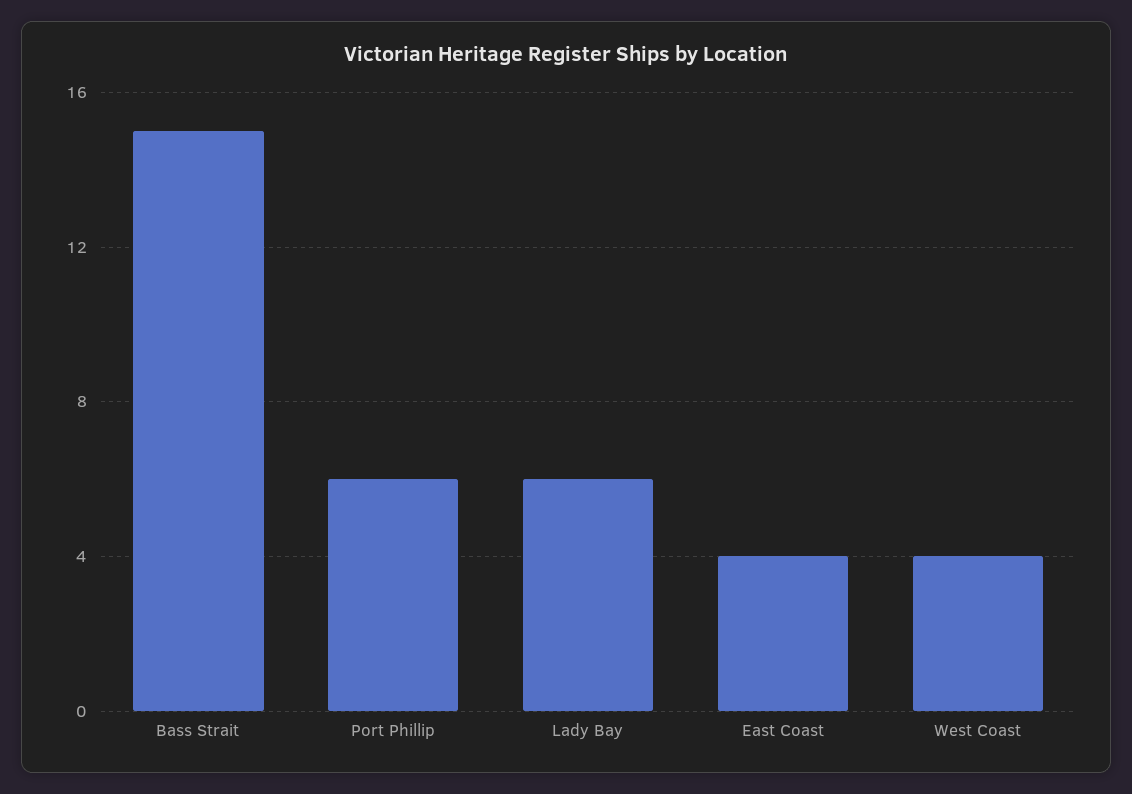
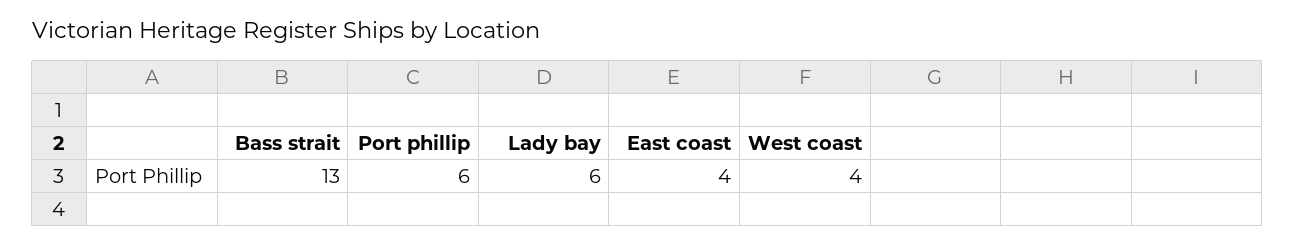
Bass Strait: 15 -> 13

